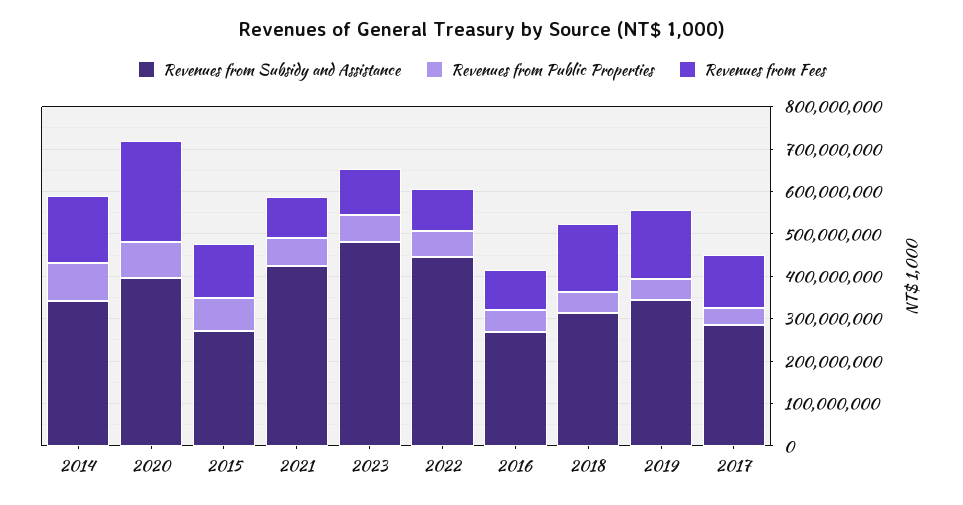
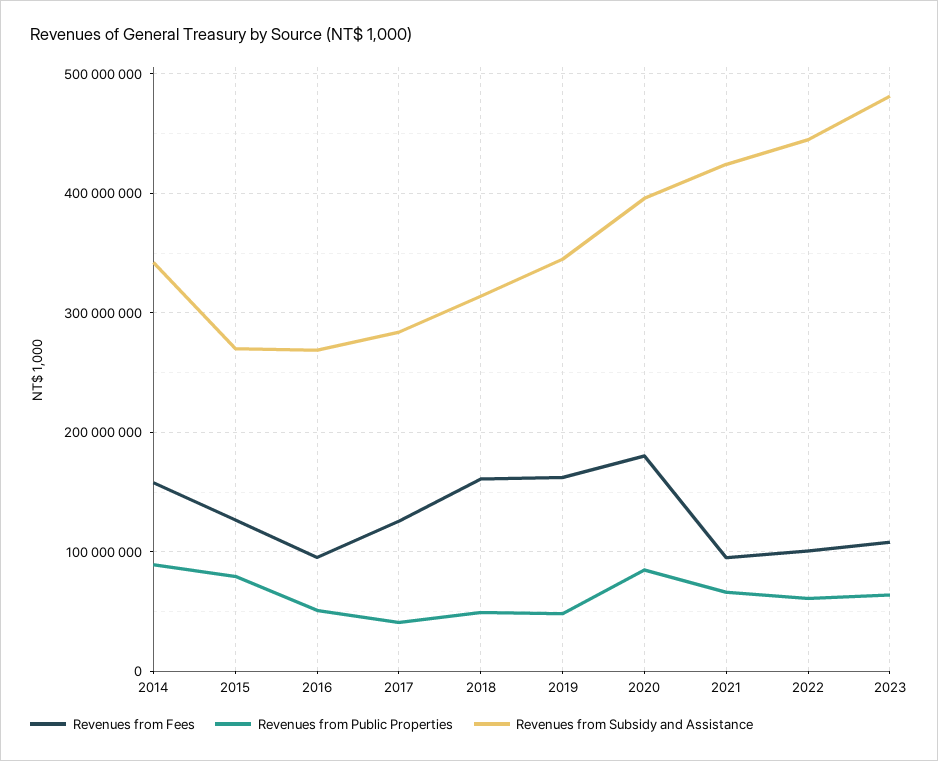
Revenues from Fees, 2020: 240000000 -> 180000000

